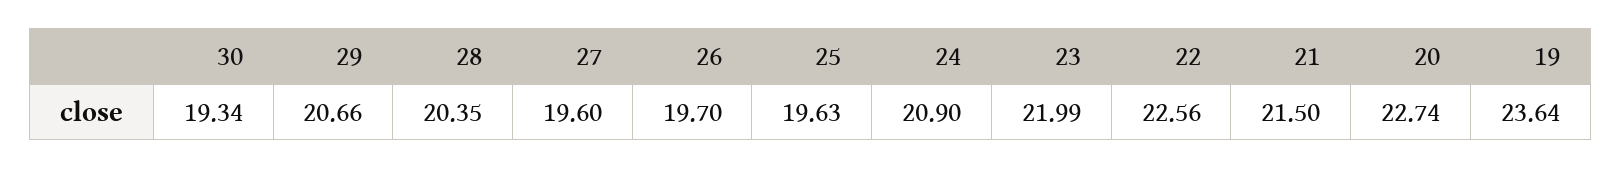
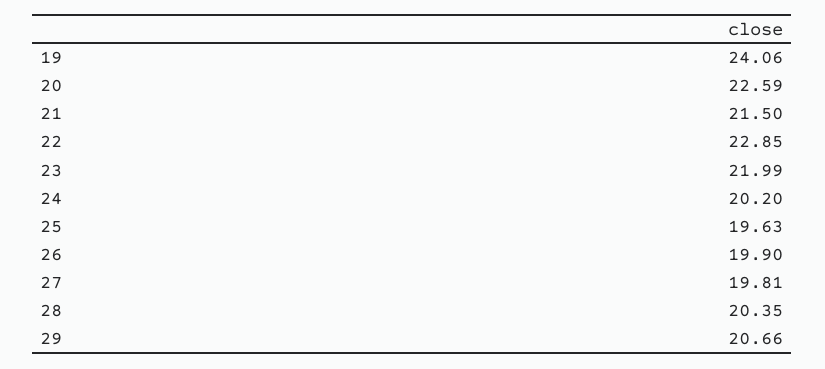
30: 19.34 -> none
27: 19.6 -> 19.81
26: 19.7 -> 19.9
24: 20.9 -> 20.2
22: 22.56 -> 22.85
20: 22.74 -> 22.59
19: 23.64 -> 24.06

